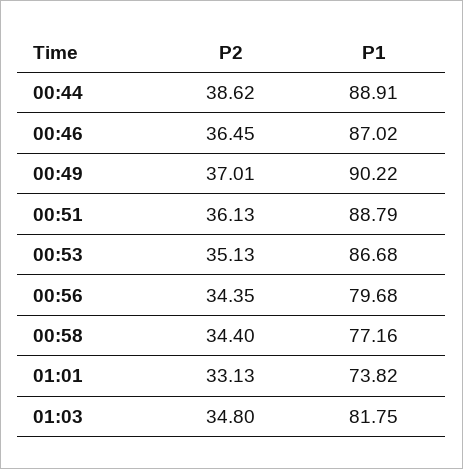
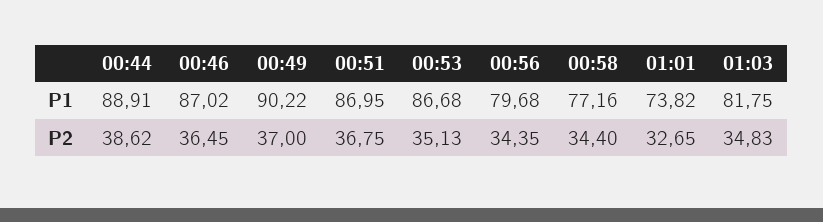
P2, 00:49: 37.01 -> 37
P2, 00:51: 36.13 -> 36.75
P1, 00:51: 88.79 -> 86.95
P2, 01:01: 33.13 -> 32.65
P2, 01:03: 34.8 -> 34.83

